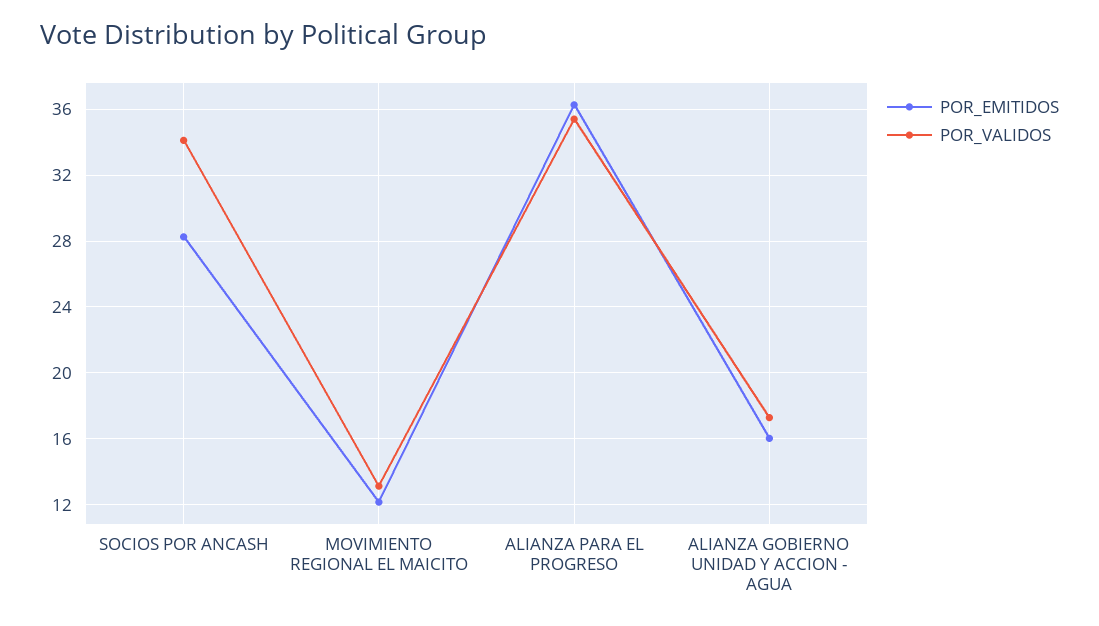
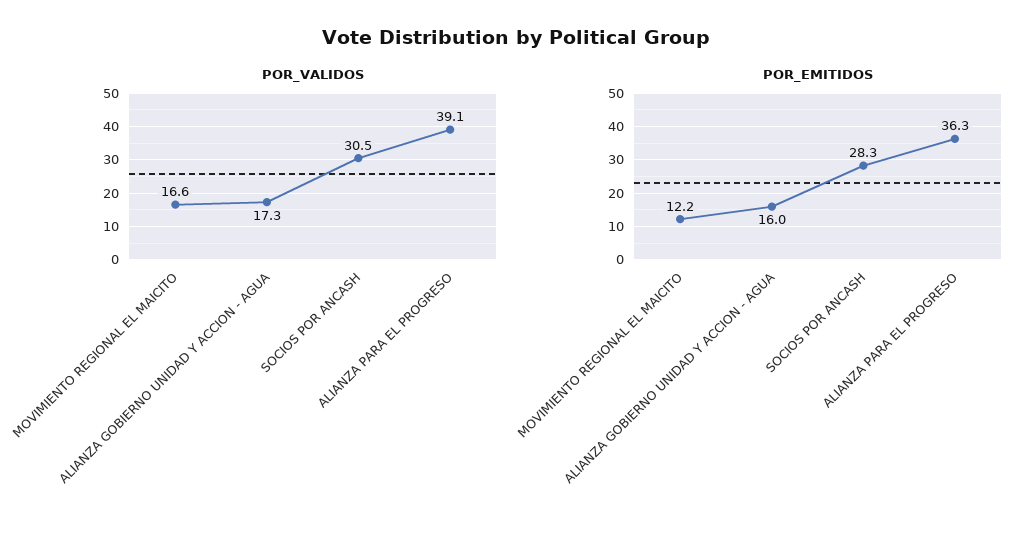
POR_VALIDOS, SOCIOS POR ANCASH: 34 -> 30.5
POR_VALIDOS, MOVIMIENTO REGIONAL EL MAICITO: 13 -> 16.6
POR_VALIDOS, ALIANZA PARA EL PROGRESO: 35.5 -> 39.1

